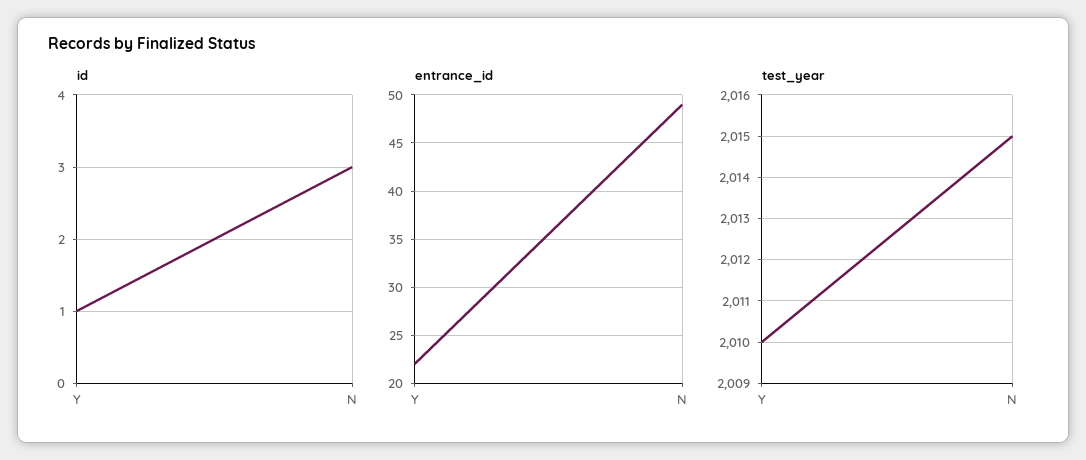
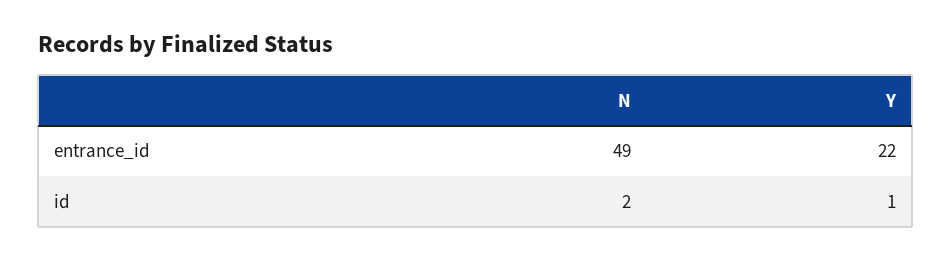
id, N: 3 -> 2
test_year, Y: 2010 -> none
test_year, N: 2015 -> none

